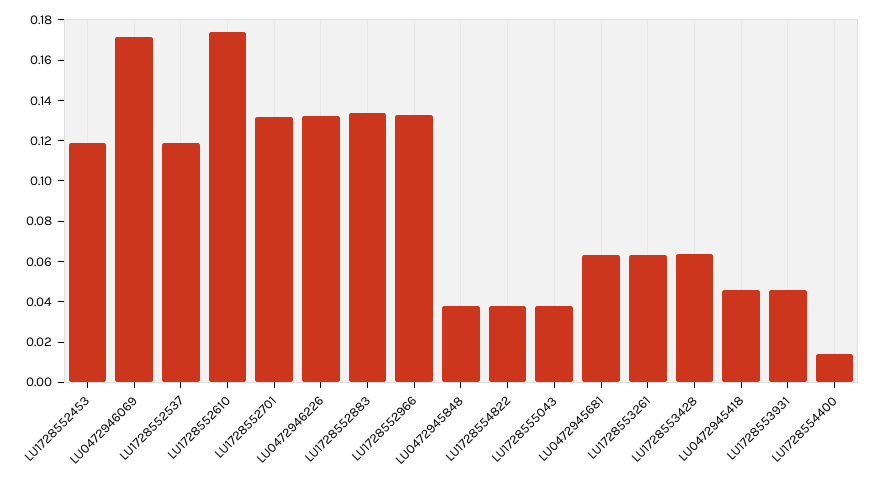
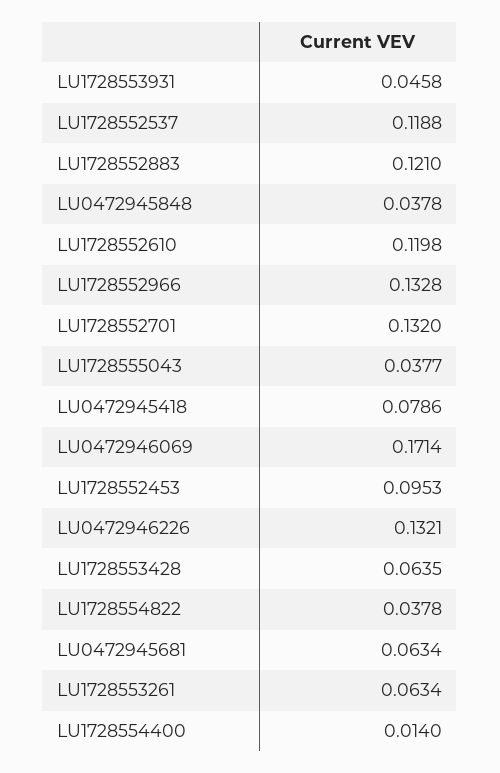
LU1728552453: 0.12 -> 0.0953
LU1728552610: 0.175 -> 0.1198
LU1728552883: 0.135 -> 0.121
LU0472945418: 0.045 -> 0.0786

